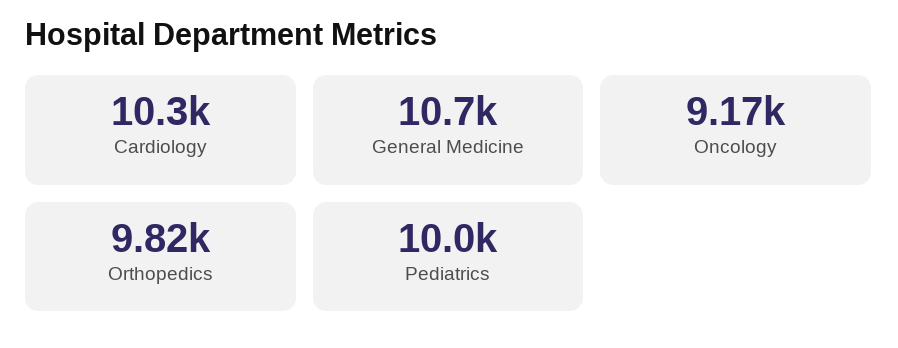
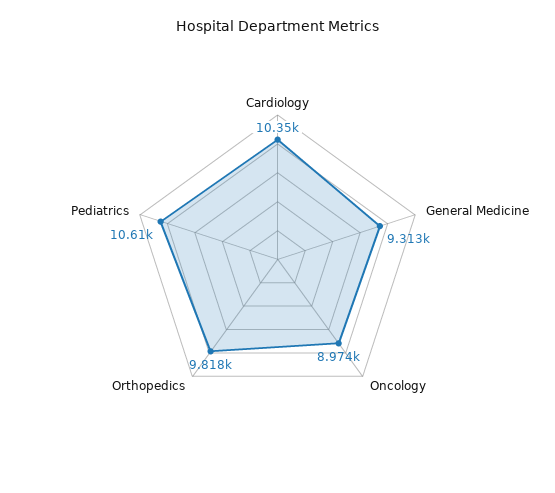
General Medicine: 10700 -> 9313
Oncology: 9170 -> 8974
Pediatrics: 10000 -> 10610

